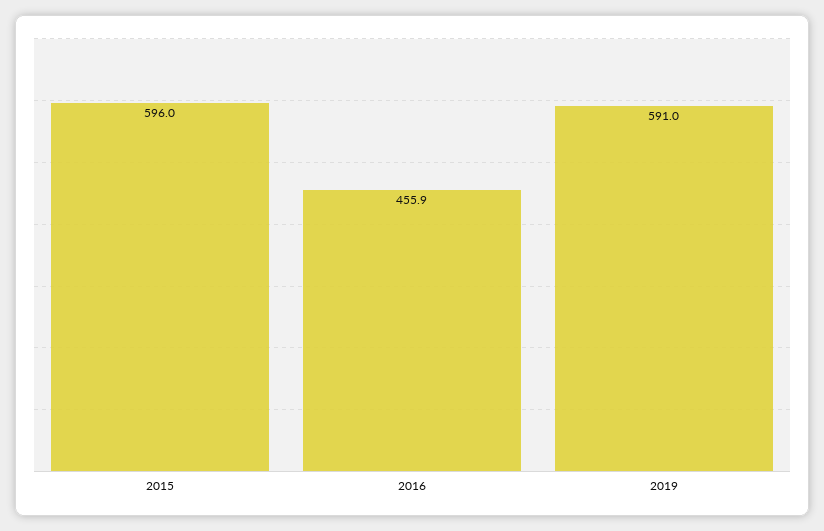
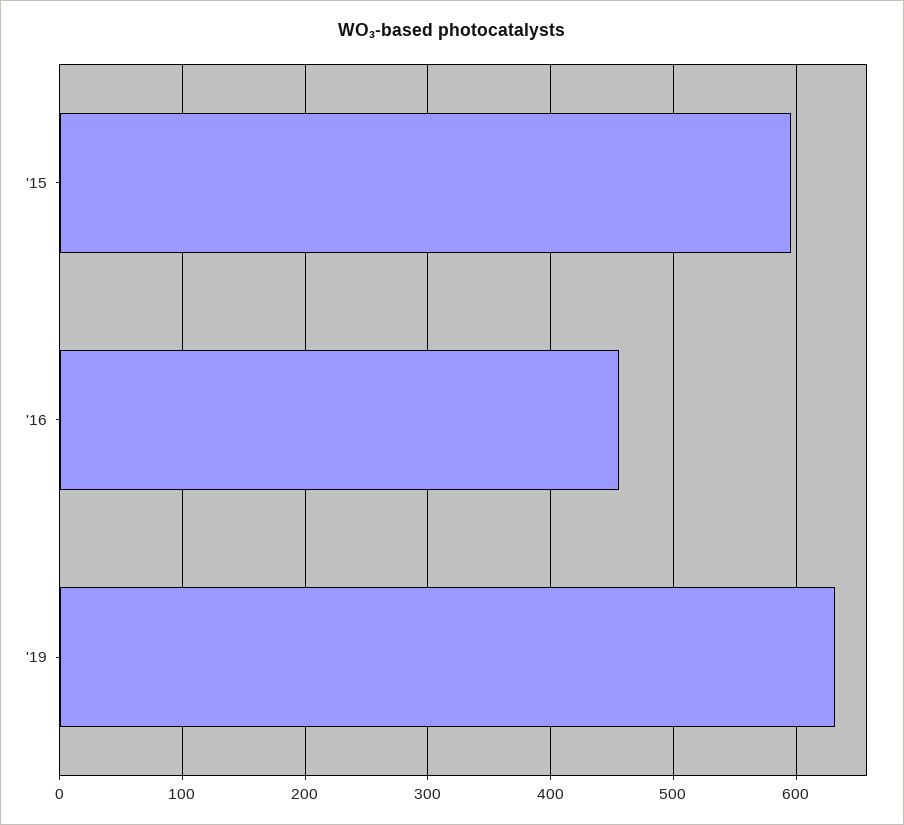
2019: 591 -> 630

